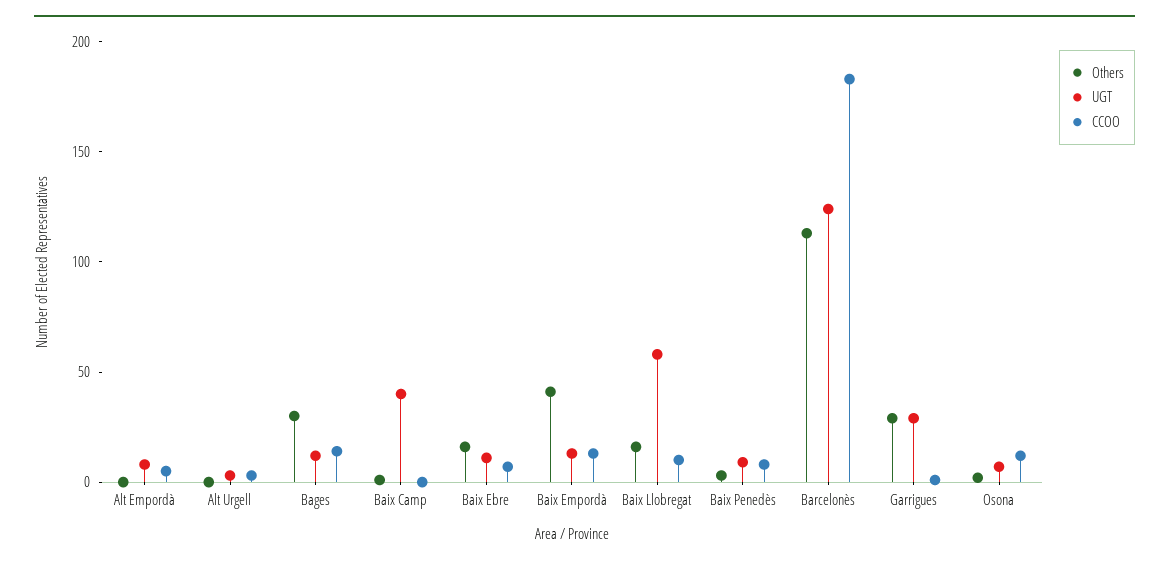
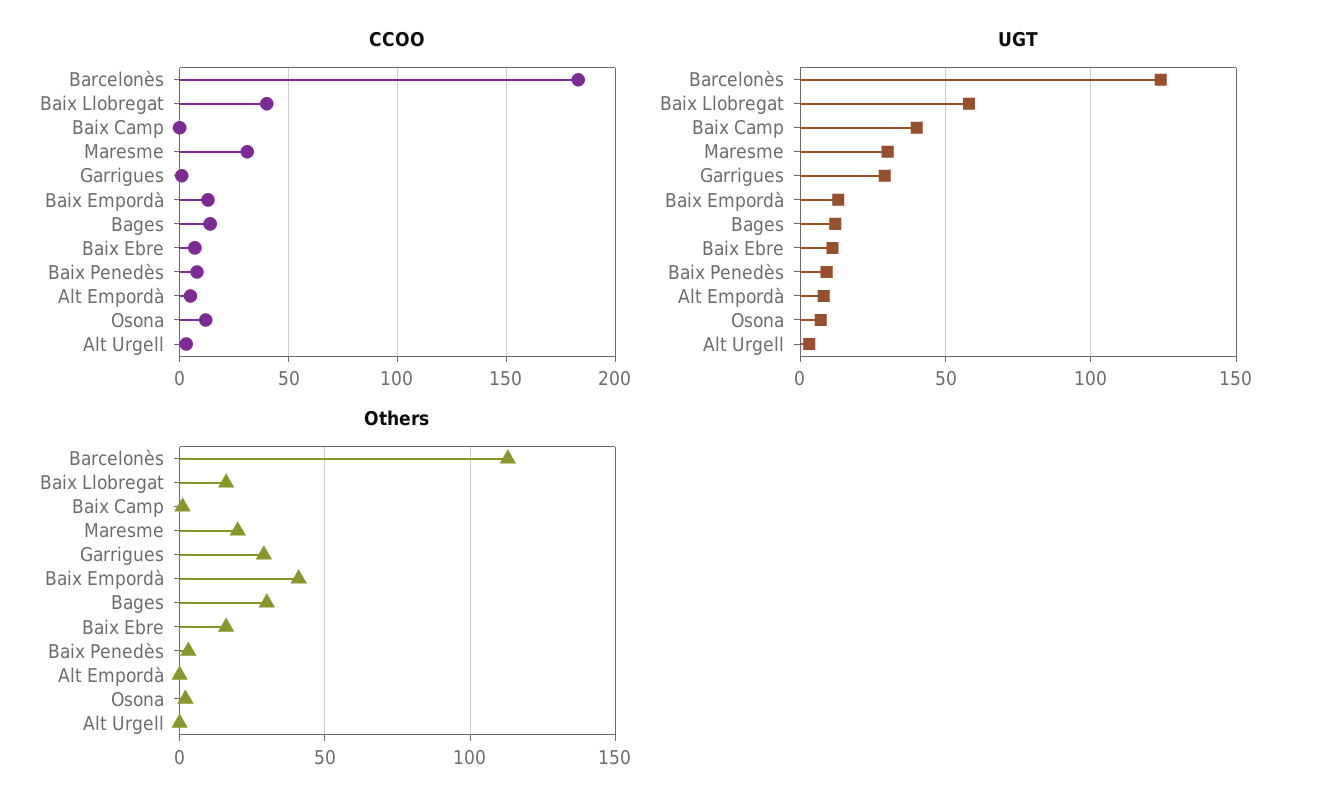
CCOO, Baix Llobregat: 10 -> 40
CCOO, Maresme: none -> 30
UGT, Maresme: none -> 30
Others, Maresme: none -> 20

